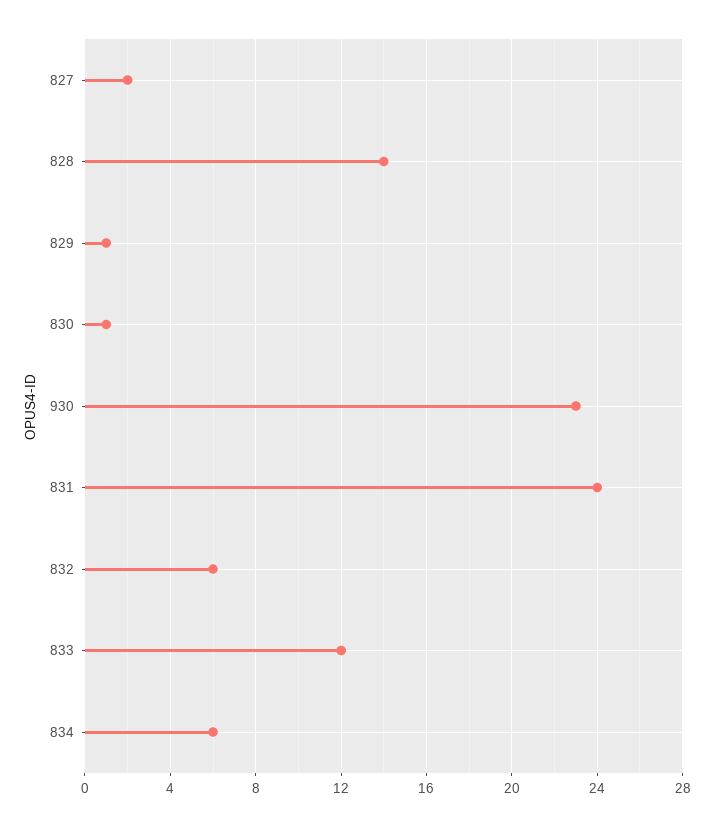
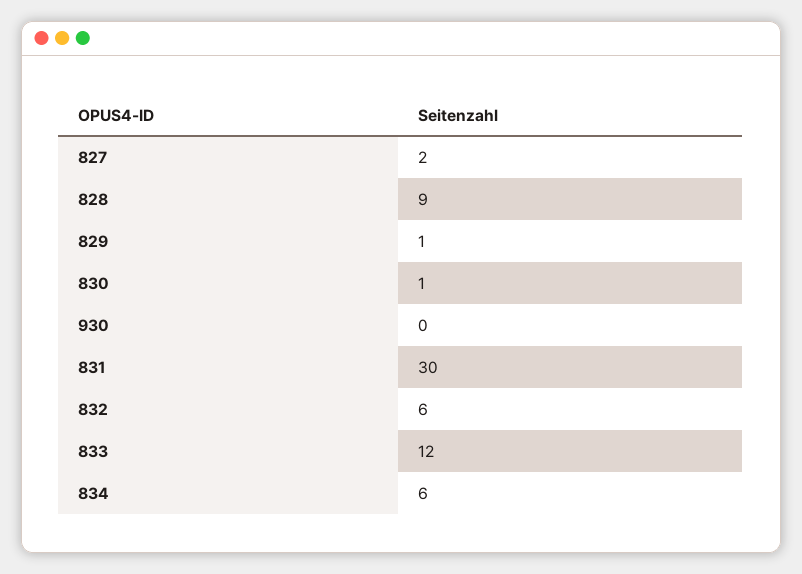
828: 14 -> 9
930: 23 -> 0
831: 24 -> 30

